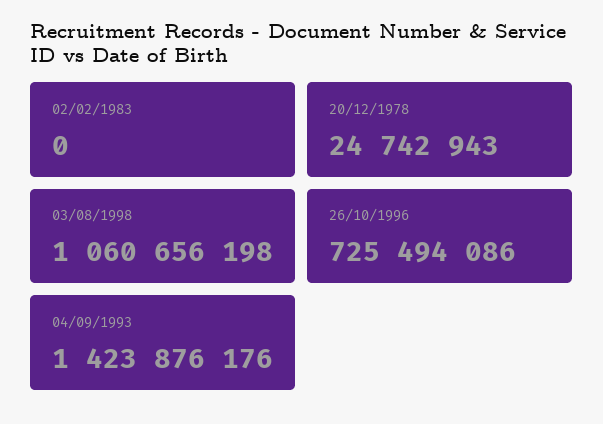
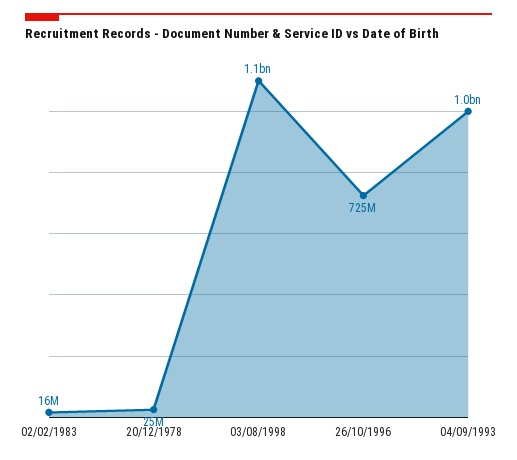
02/02/1983: 0 -> 16000000
04/09/1993: 1423876176 -> 1000000000

